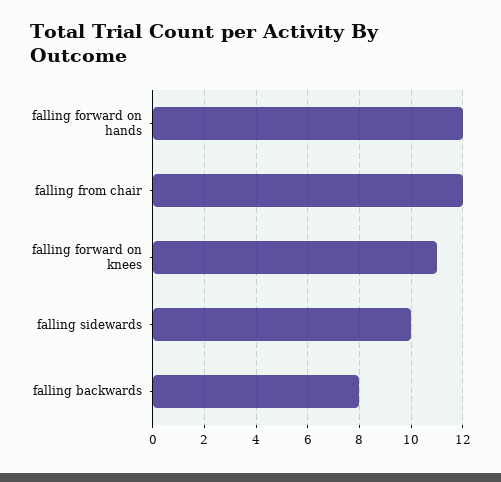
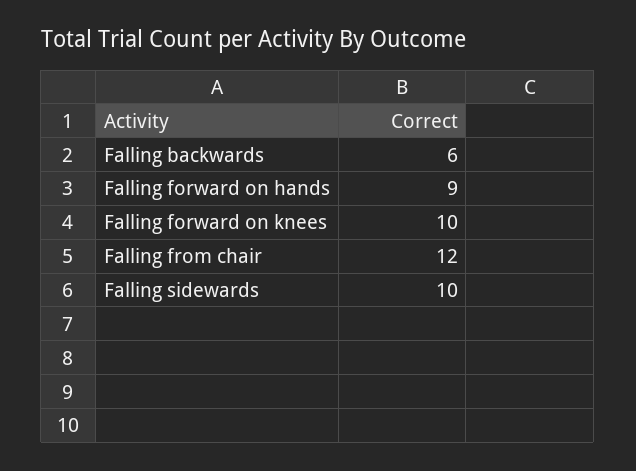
falling forward on hands: 12 -> 9
falling forward on knees: 11 -> 10
falling backwards: 8 -> 6

